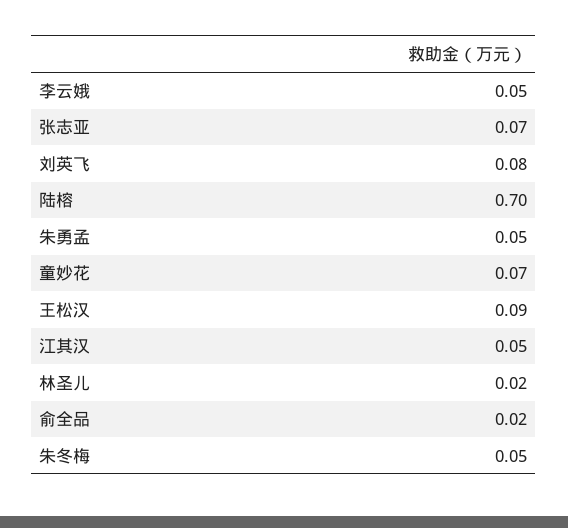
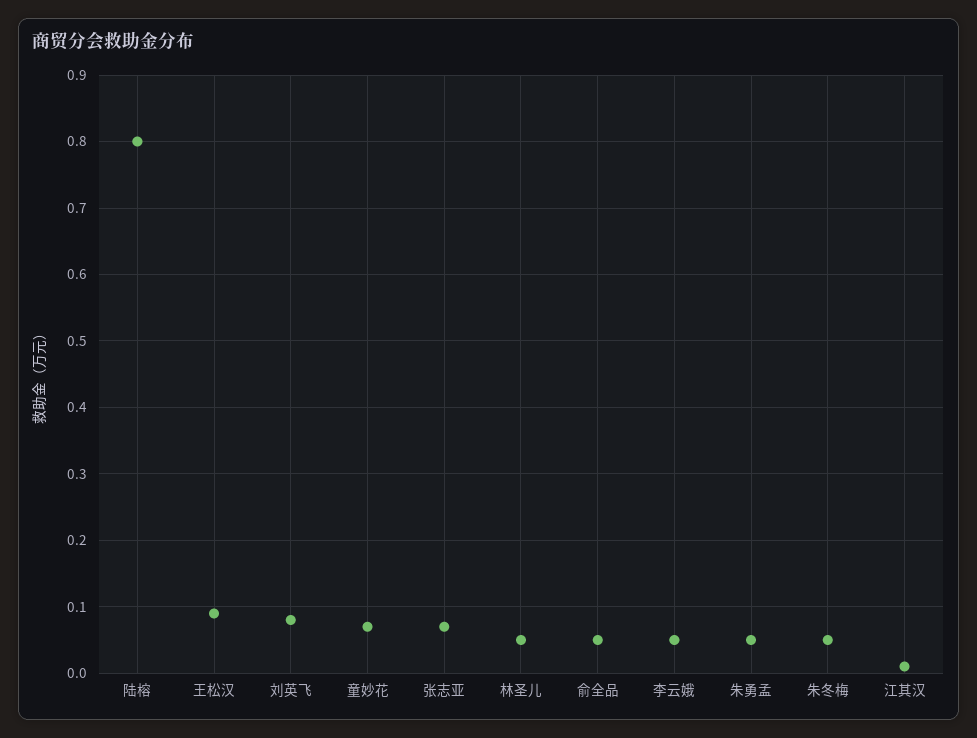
陆榕: 0.7 -> 0.8
江其汉: 0.05 -> 0.01
林圣儿: 0.02 -> 0.05
俞全品: 0.02 -> 0.05

